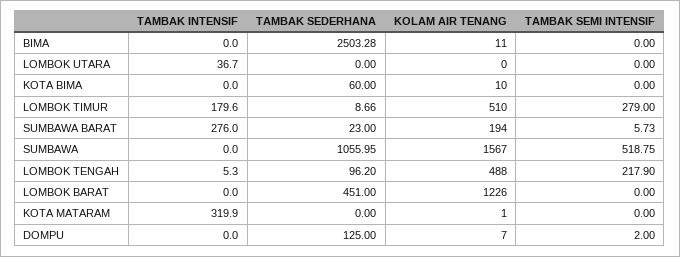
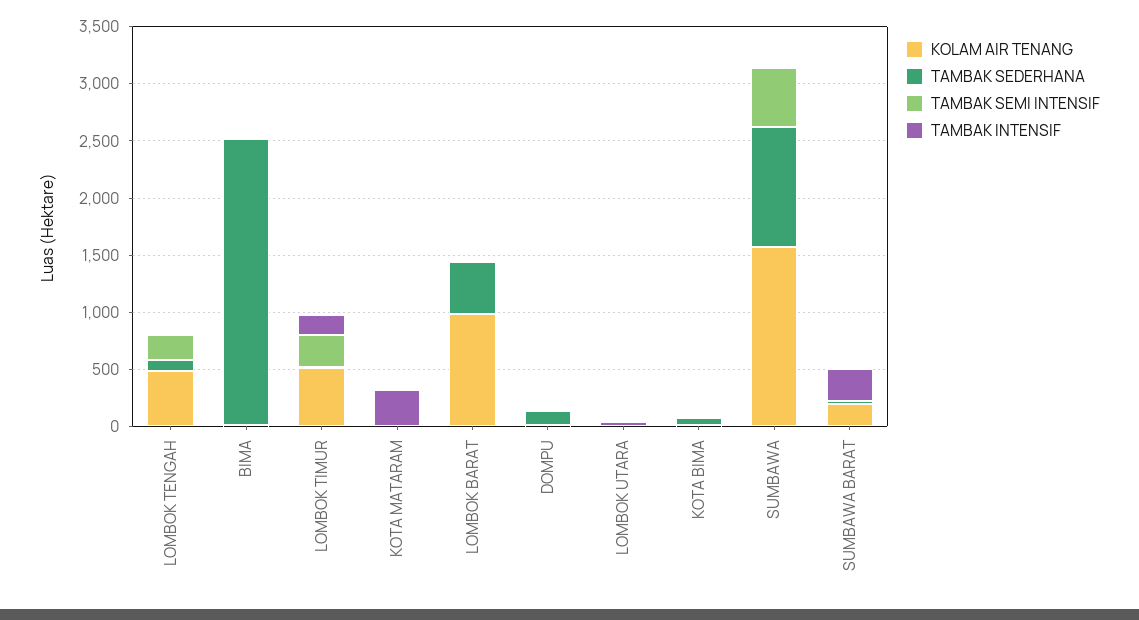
KOLAM AIR TENANG, LOMBOK BARAT: 1226 -> 1000

